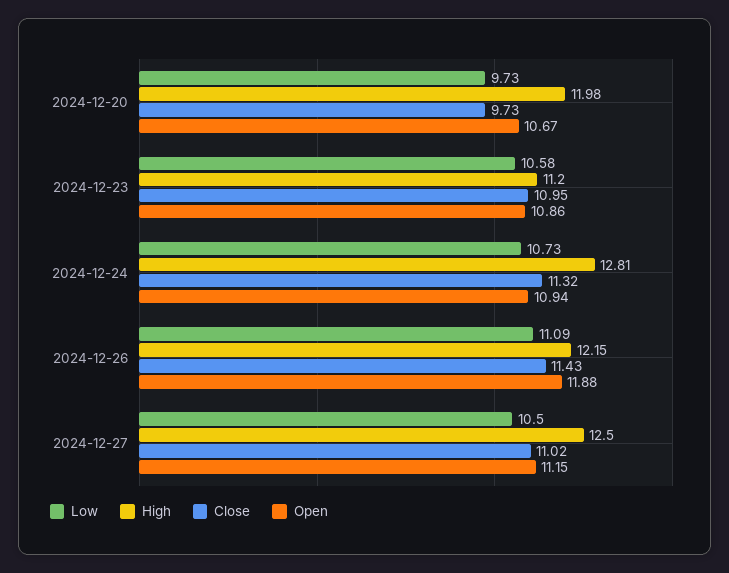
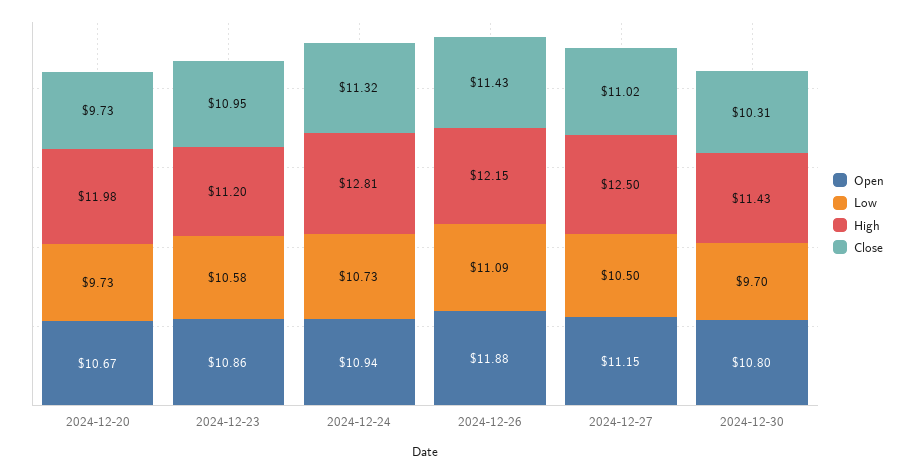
Open, 2024-12-30: none -> 10.8
Low, 2024-12-30: none -> 9.7
High, 2024-12-30: none -> 11.43
Close, 2024-12-30: none -> 10.31

